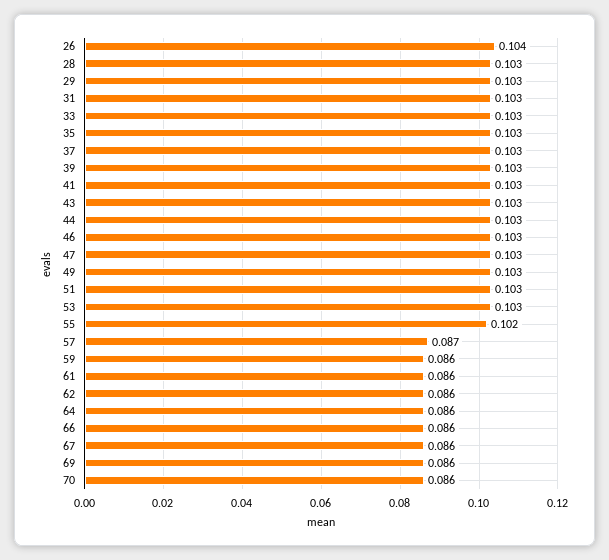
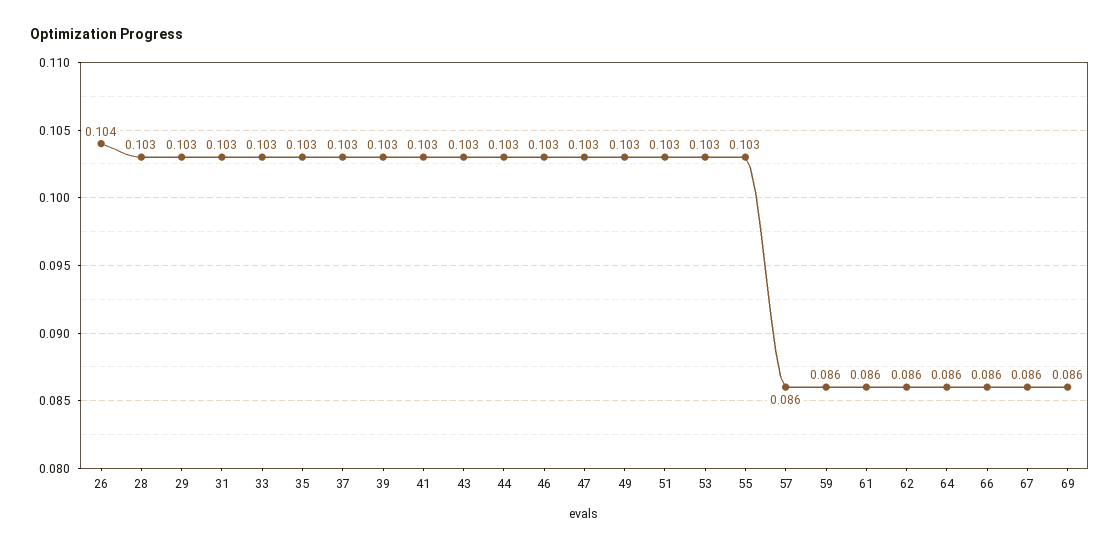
55: 0.102 -> 0.103
57: 0.087 -> 0.086
70: 0.086 -> none

